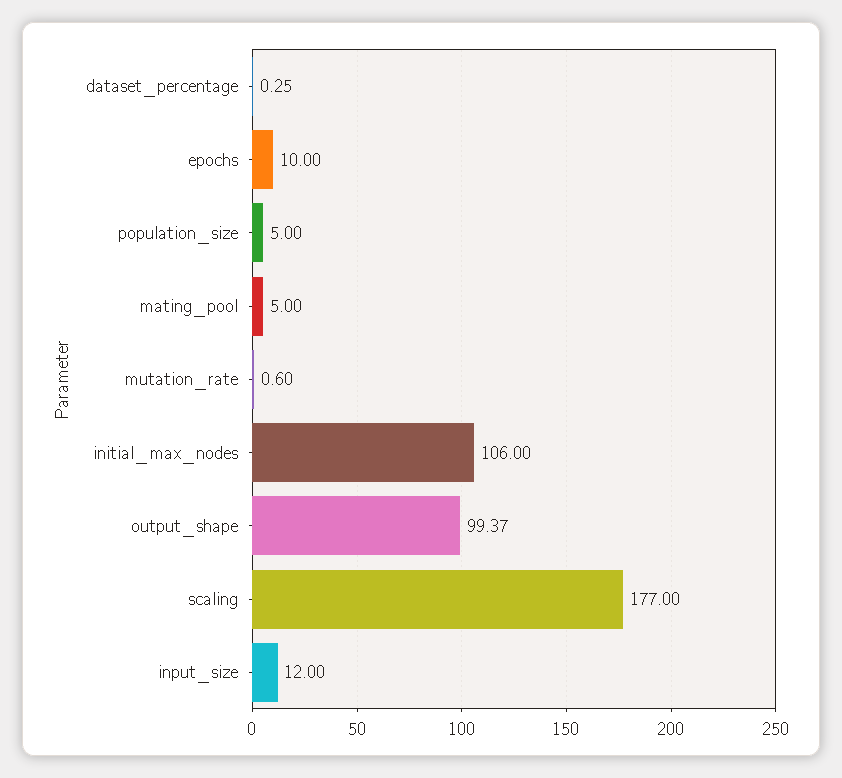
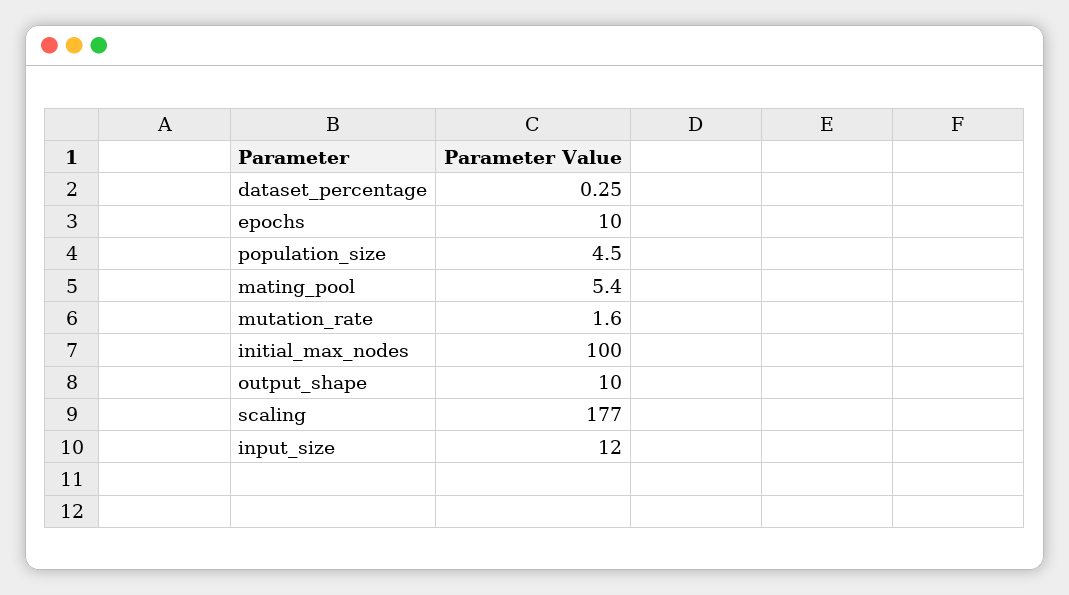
population_size: 5 -> 4.5
mating_pool: 5 -> 5.4
mutation_rate: 0.6 -> 1.6
initial_max_nodes: 106 -> 100
output_shape: 99.37 -> 10

